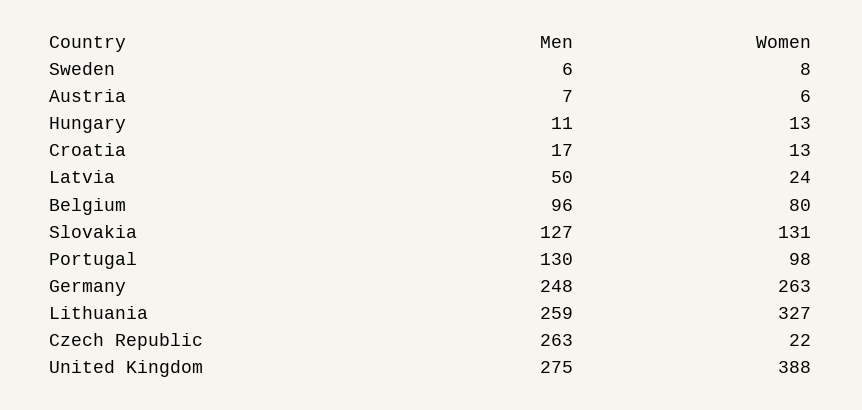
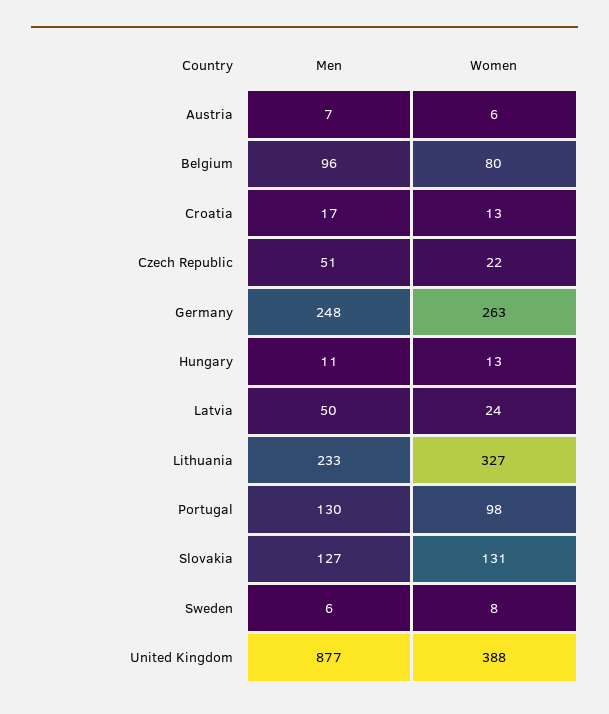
Men, Lithuania: 259 -> 233
Men, Czech Republic: 263 -> 51
Men, United Kingdom: 275 -> 877

